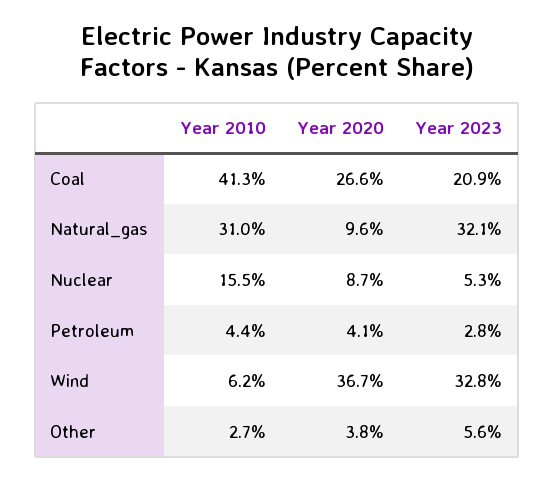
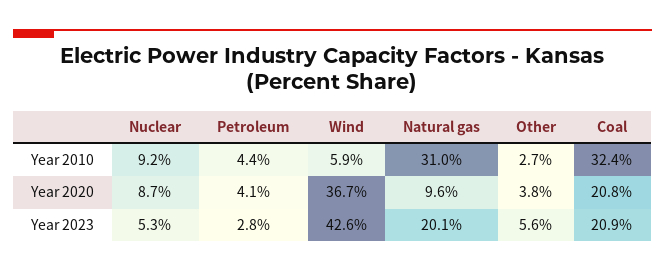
Year 2010, Coal: 41.3 -> 32.4
Year 2020, Coal: 26.6 -> 20.8
Year 2023, Natural_gas: 32.1 -> 20.1
Year 2010, Nuclear: 15.5 -> 9.2
Year 2010, Wind: 6.2 -> 5.9
Year 2023, Wind: 32.8 -> 42.6

